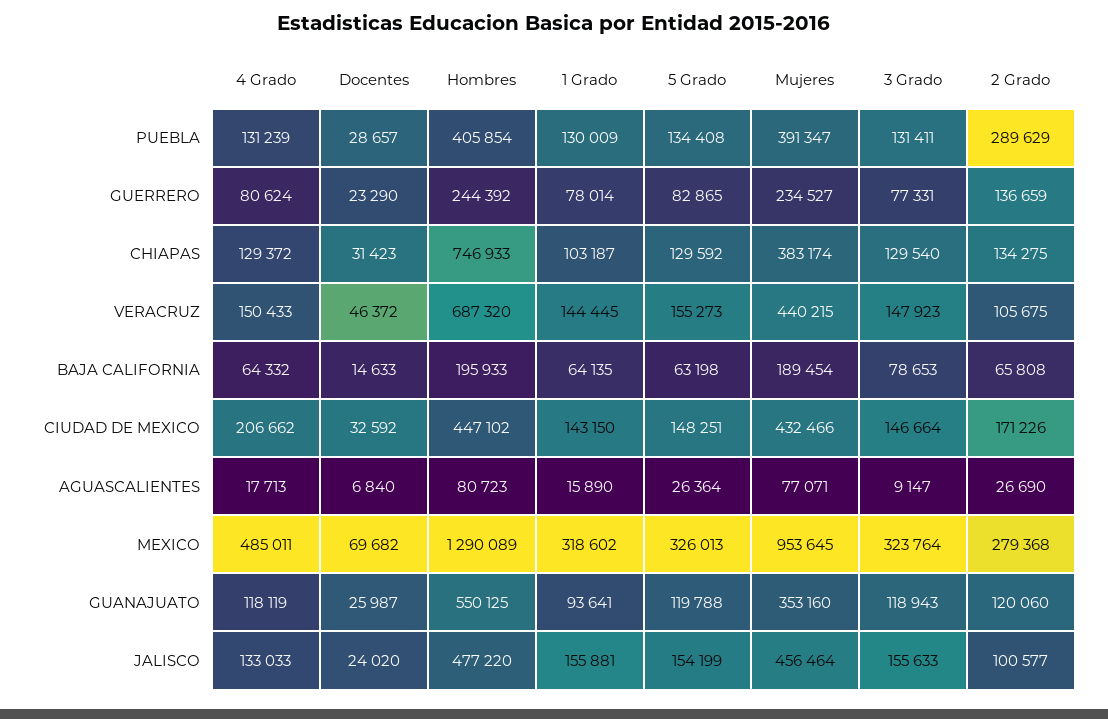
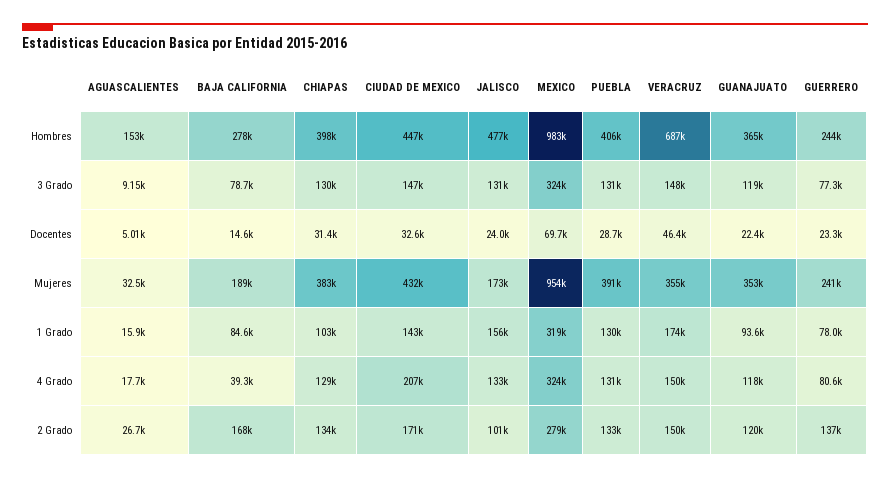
5 Grado, PUEBLA: 134408 -> none
2 Grado, PUEBLA: 289629 -> 133000
5 Grado, GUERRERO: 82865 -> none
Mujeres, GUERRERO: 234527 -> 241000
Hombres, CHIAPAS: 746933 -> 398000
5 Grado, CHIAPAS: 129592 -> none
1 Grado, VERACRUZ: 144445 -> 174000
5 Grado, VERACRUZ: 155273 -> none
Mujeres, VERACRUZ: 440215 -> 355000
2 Grado, VERACRUZ: 105675 -> 150000
4 Grado, BAJA CALIFORNIA: 64332 -> 39300
Hombres, BAJA CALIFORNIA: 195933 -> 278000
1 Grado, BAJA CALIFORNIA: 64135 -> 84600
5 Grado, BAJA CALIFORNIA: 63198 -> none
2 Grado, BAJA CALIFORNIA: 65808 -> 168000
5 Grado, CIUDAD DE MEXICO: 148251 -> none
Docentes, AGUASCALIENTES: 6840 -> 5010
Hombres, AGUASCALIENTES: 80723 -> 153000
5 Grado, AGUASCALIENTES: 26364 -> none
Mujeres, AGUASCALIENTES: 77071 -> 32500
4 Grado, MEXICO: 485011 -> 324000
Hombres, MEXICO: 1290089 -> 983000
5 Grado, MEXICO: 326013 -> none
Docentes, GUANAJUATO: 25987 -> 22400
Hombres, GUANAJUATO: 550125 -> 365000
5 Grado, GUANAJUATO: 119788 -> none
5 Grado, JALISCO: 154199 -> none
Mujeres, JALISCO: 456464 -> 173000
3 Grado, JALISCO: 155633 -> 131000

